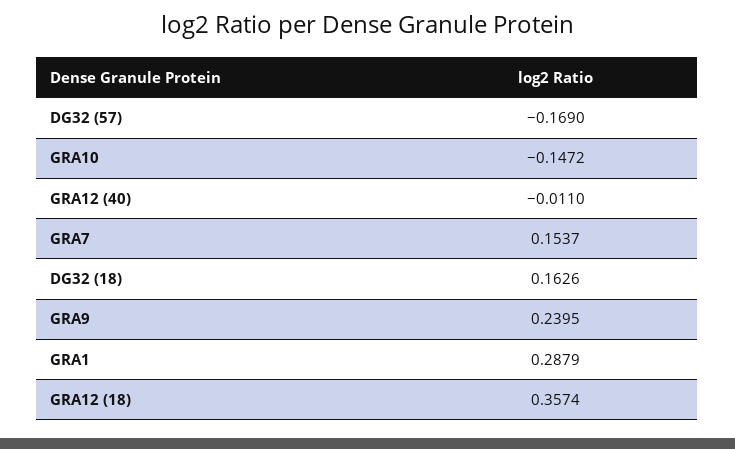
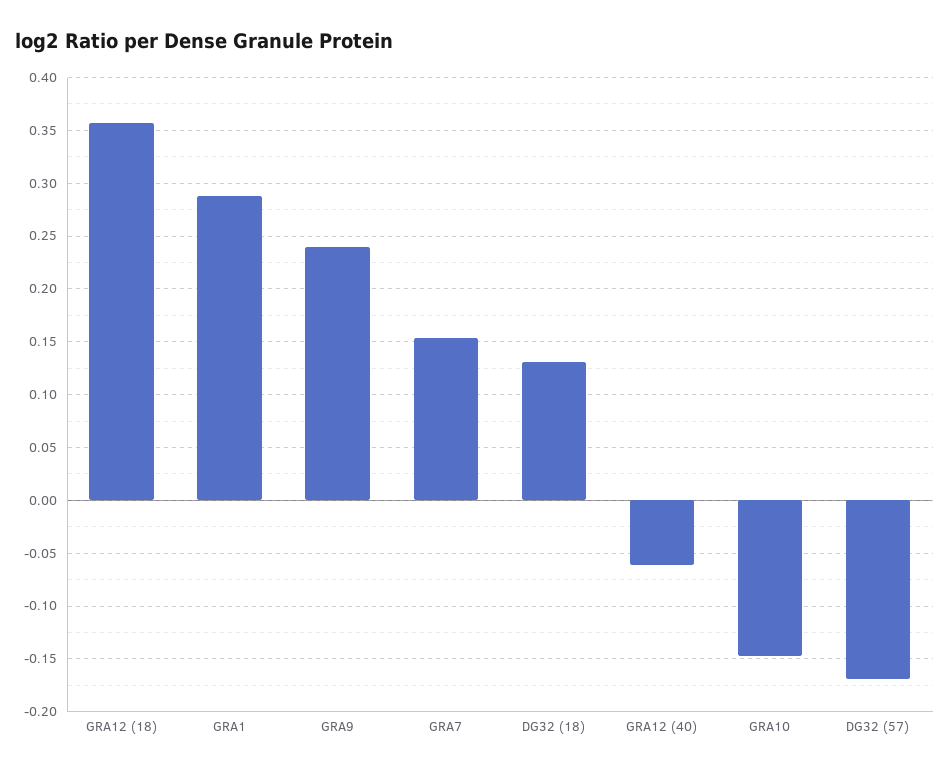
GRA12 (40): -0.011 -> -0.06
DG32 (18): 0.1626 -> 0.13

